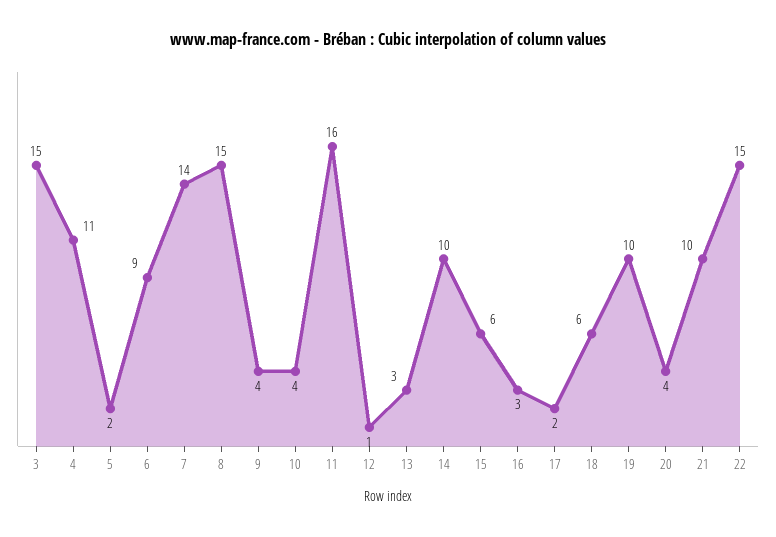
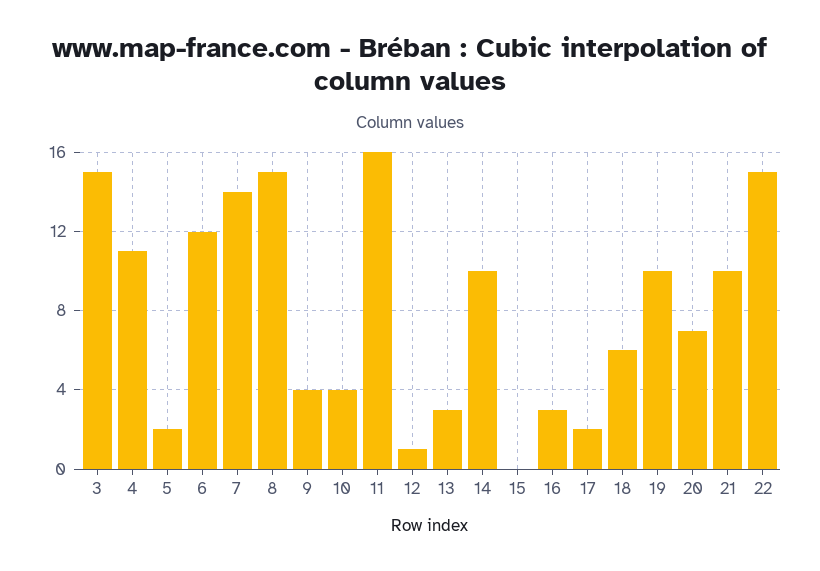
6: 9 -> 12
15: 6 -> 0
20: 4 -> 7

